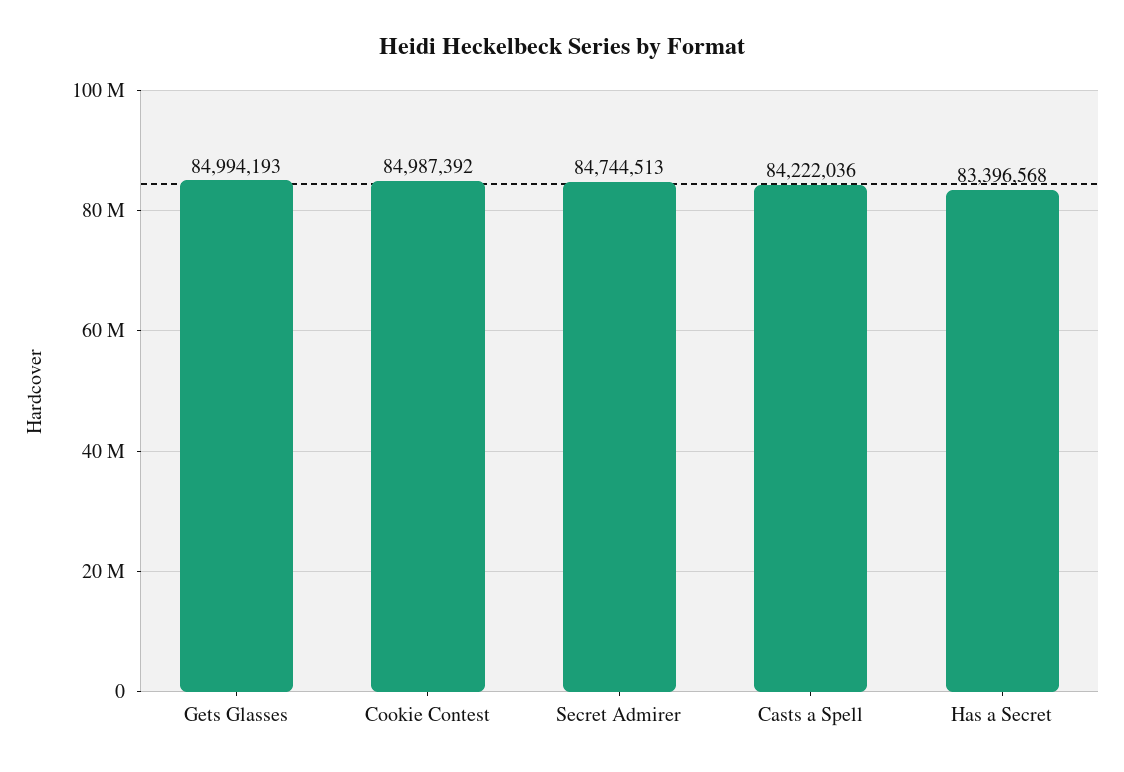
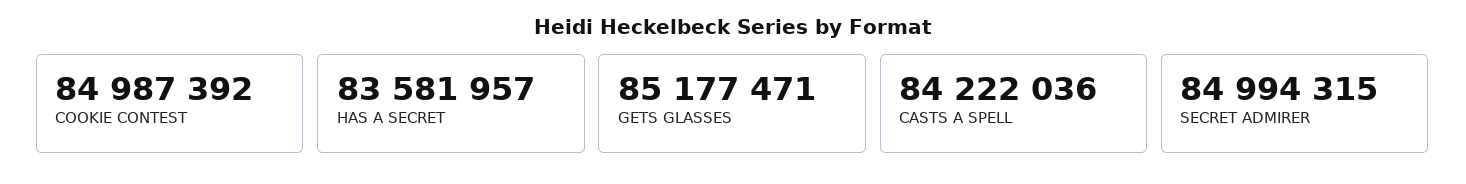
Gets Glasses: 84994193 -> 85177471
Secret Admirer: 84744513 -> 84994315
Has a Secret: 83396568 -> 83581957

